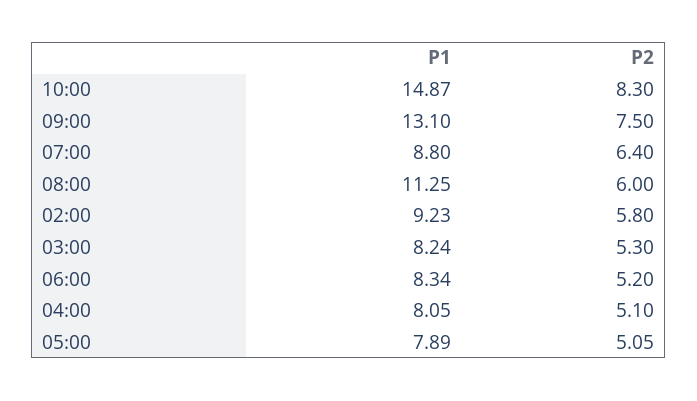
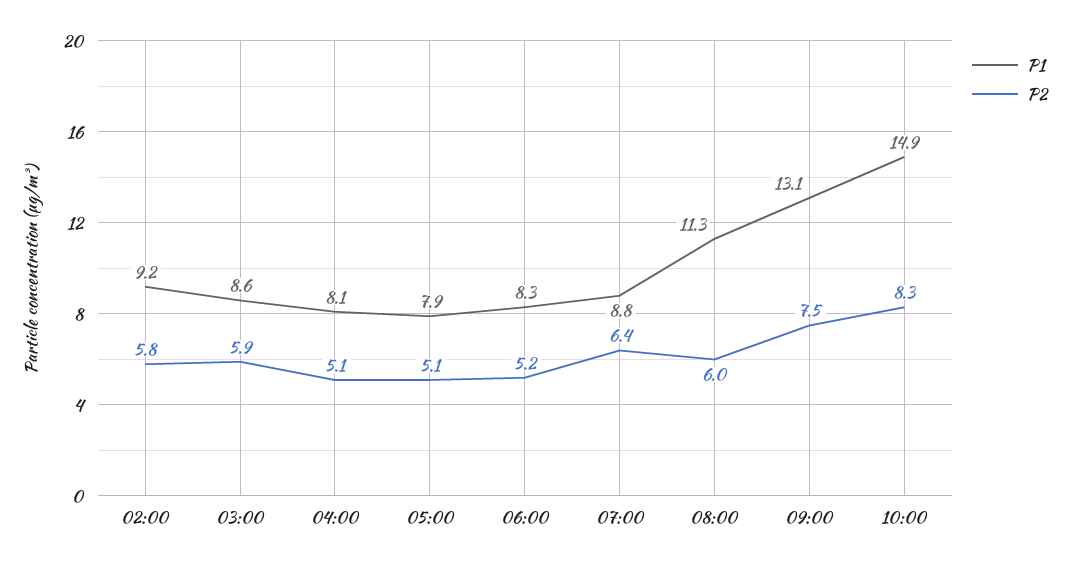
P1, 03:00: 8.24 -> 8.6
P2, 03:00: 5.3 -> 5.9

